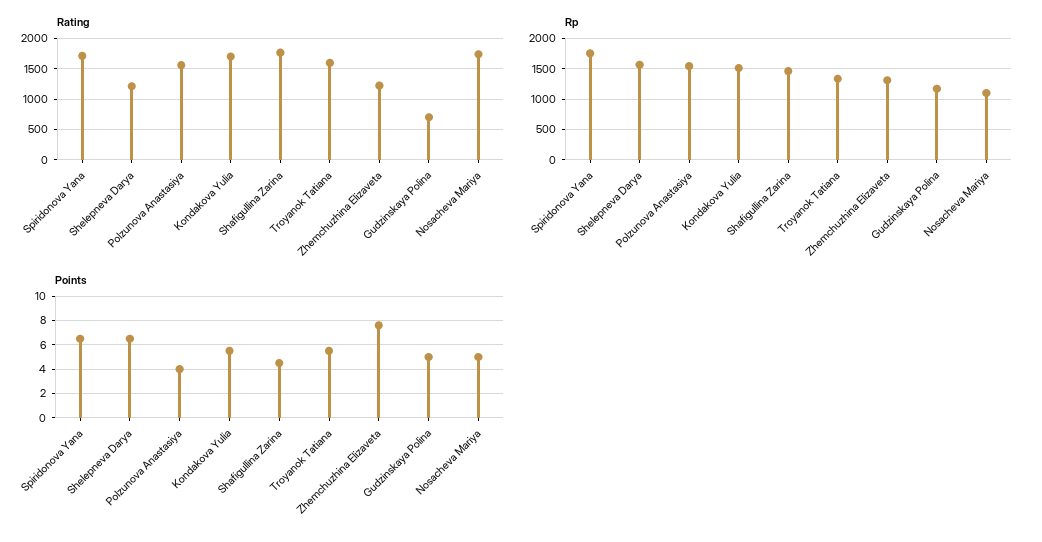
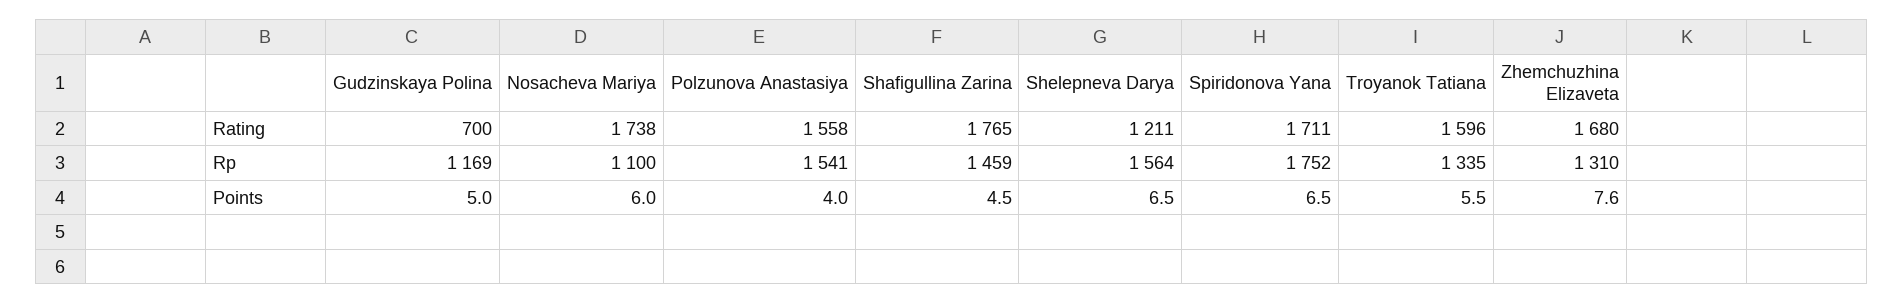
Rating, Kondakova Yulia: 1700 -> none
Rating, Zhemchuzhina Elizaveta: 1200 -> 1680
Rp, Kondakova Yulia: 1500 -> none
Points, Kondakova Yulia: 5.5 -> none
Points, Nosacheva Mariya: 5 -> 6

